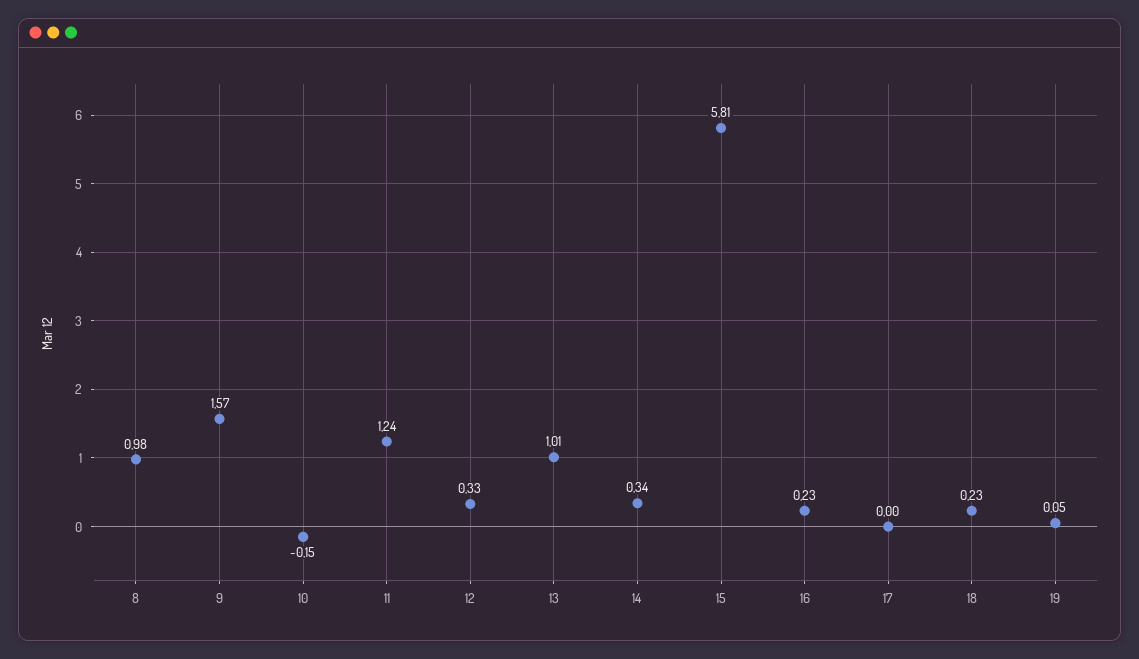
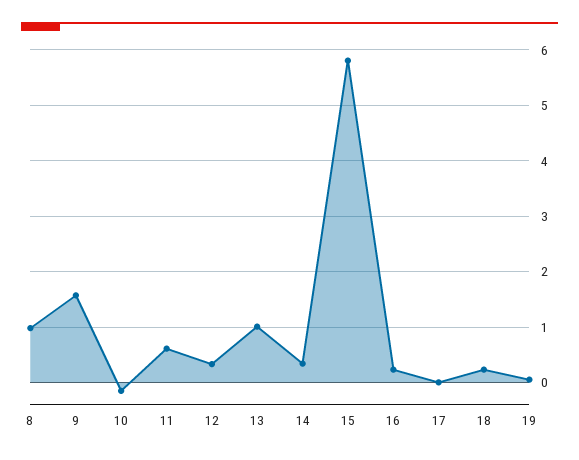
11: 1.24 -> 0.6

